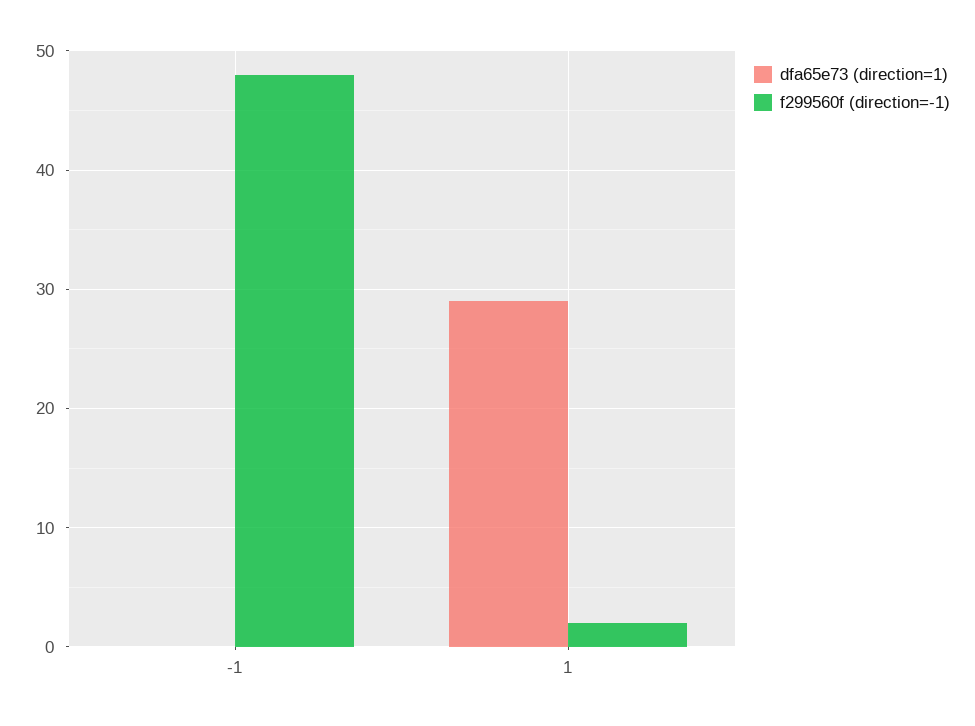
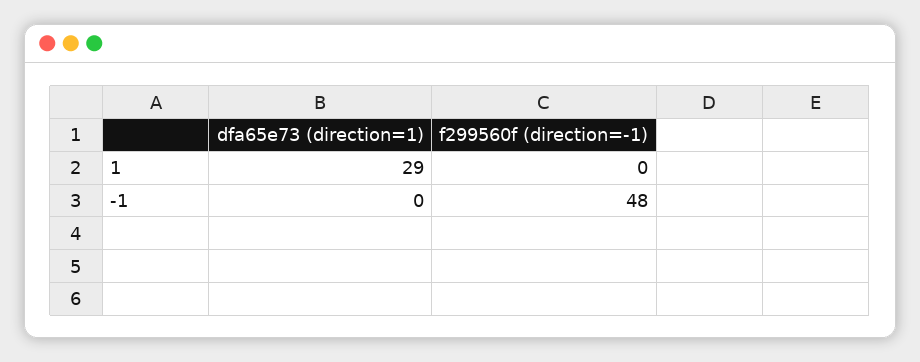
f299560f (direction=-1), 1: 2 -> 0

